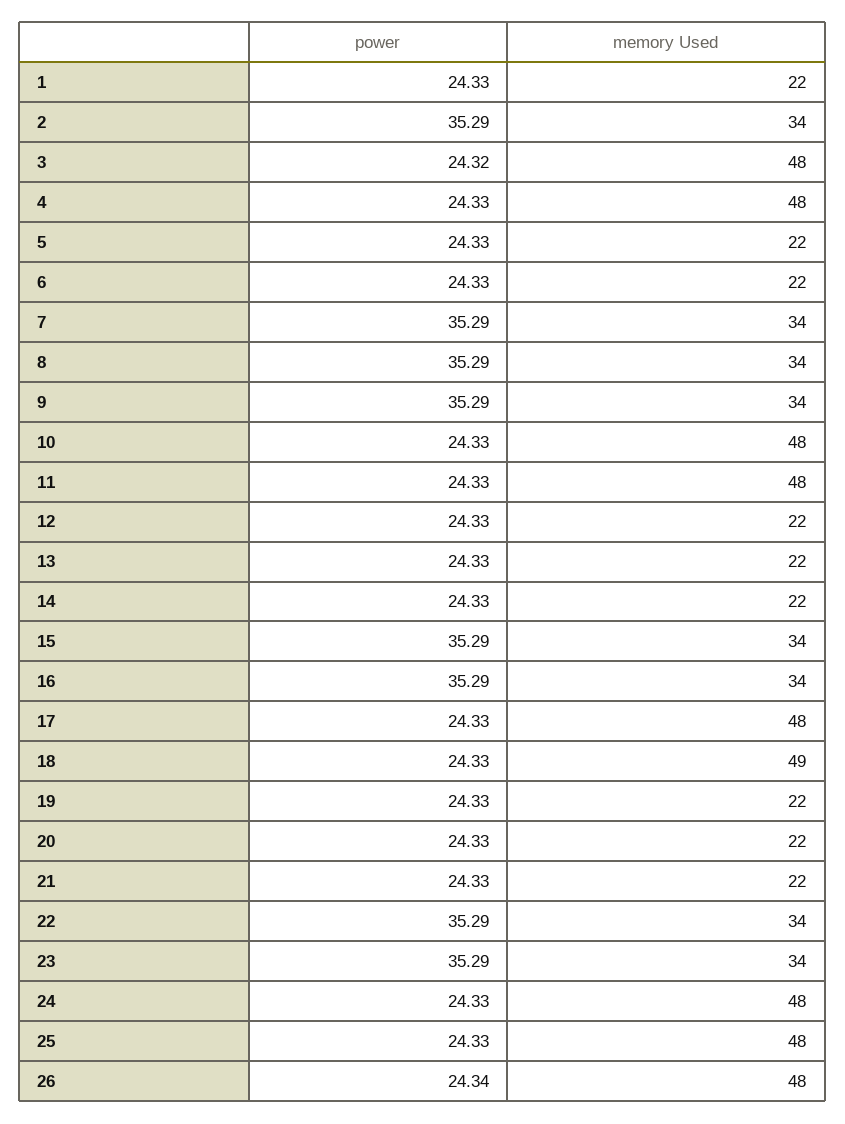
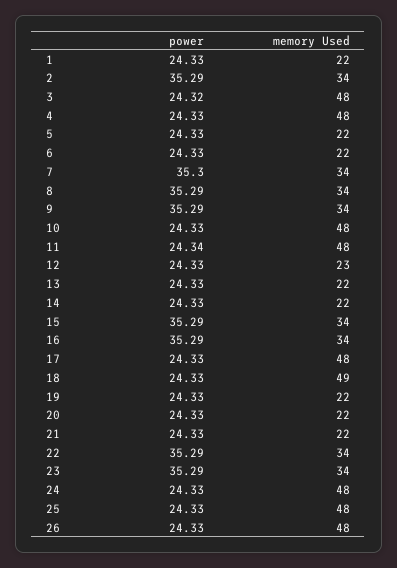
power, 7: 35.29 -> 35.3
power, 11: 24.33 -> 24.34
memory Used, 12: 22 -> 23
power, 26: 24.34 -> 24.33

